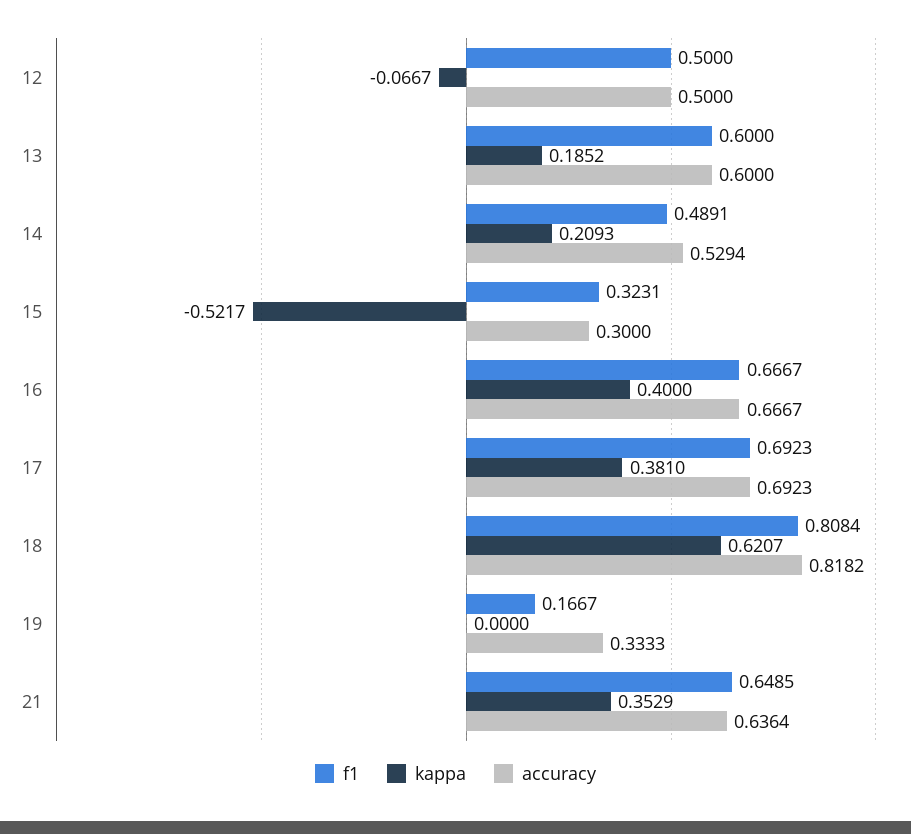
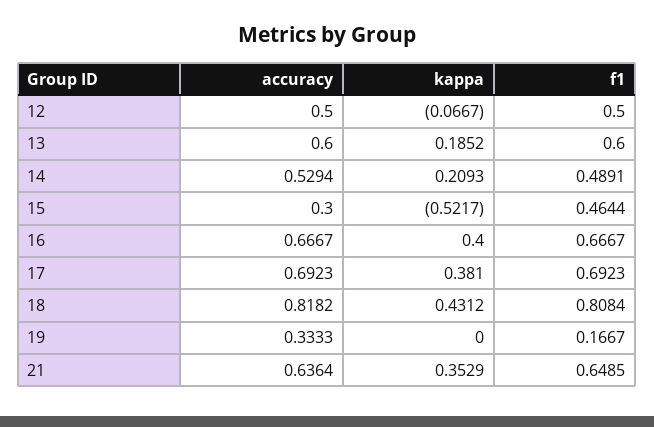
f1, 15: 0.3231 -> 0.4644
kappa, 18: 0.6207 -> 0.4312

